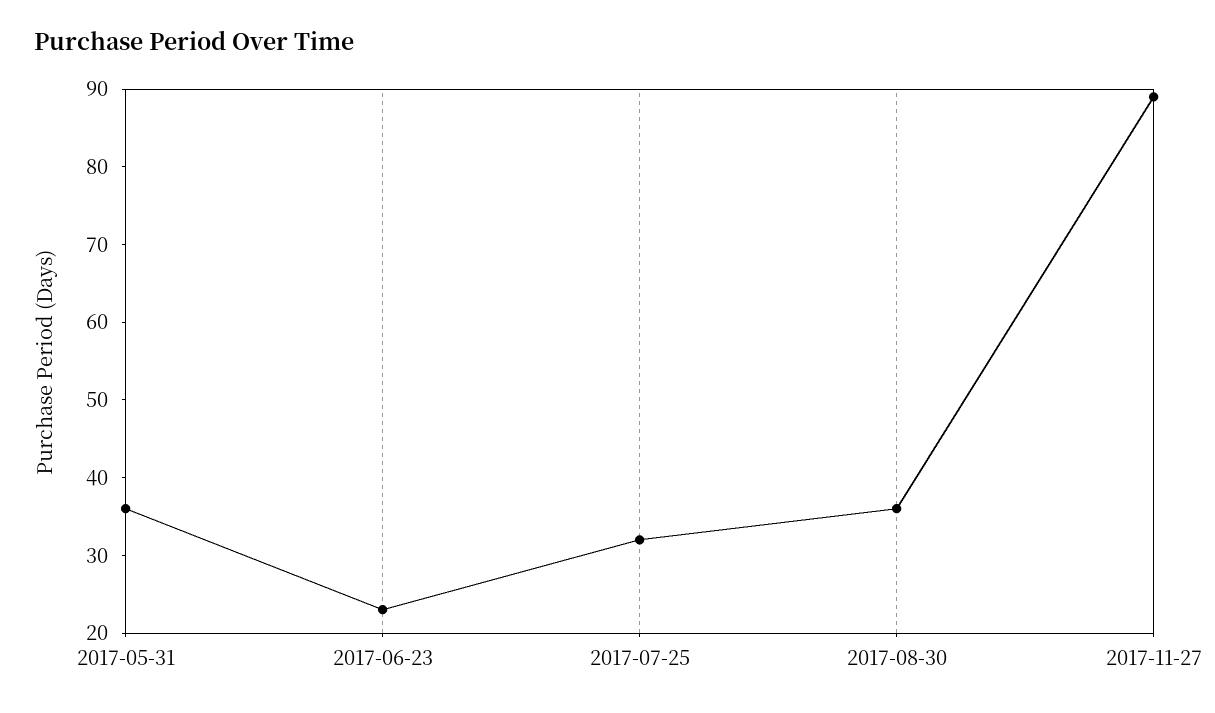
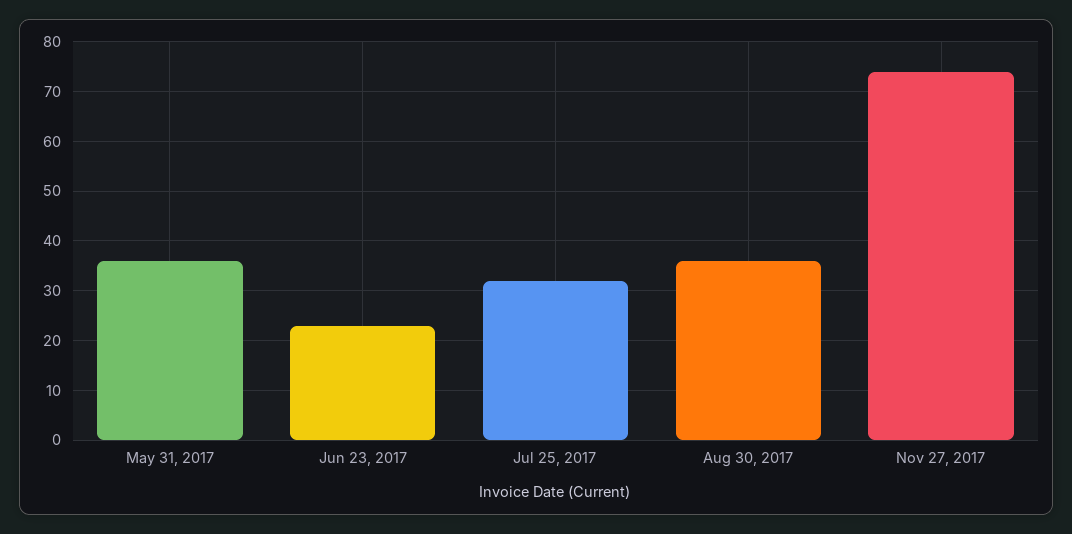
2017-11-27: 90 -> 75

